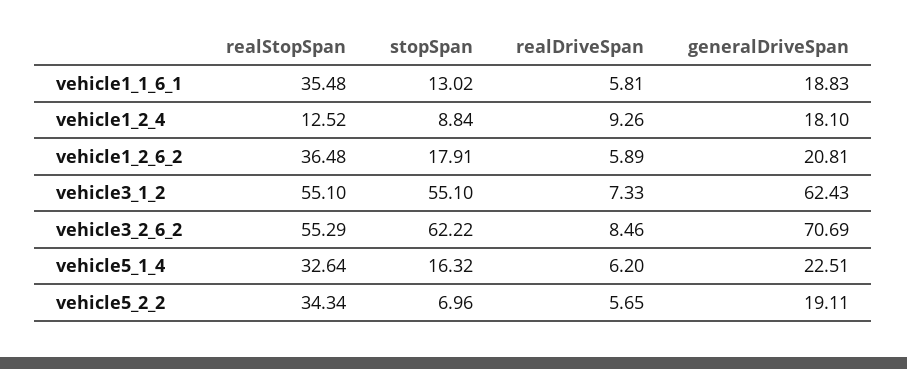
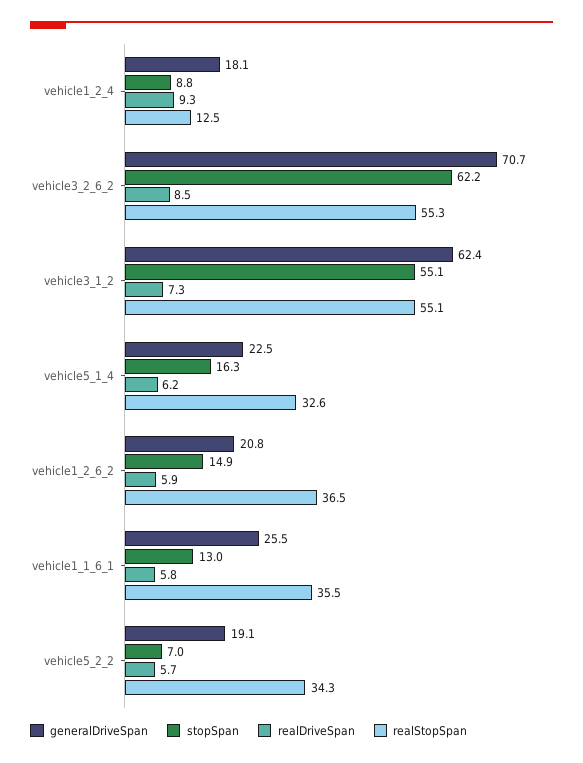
generalDriveSpan, vehicle1_1_6_1: 18.83 -> 25.5
stopSpan, vehicle1_2_6_2: 17.91 -> 14.9

